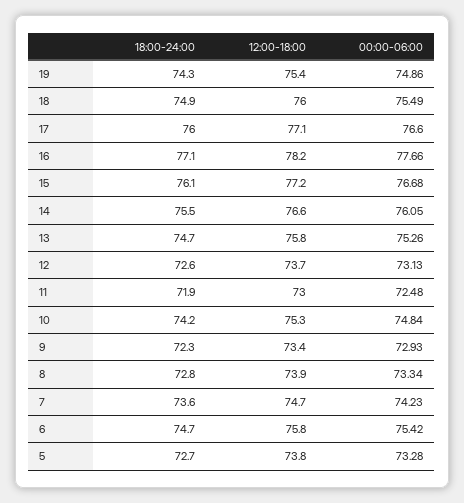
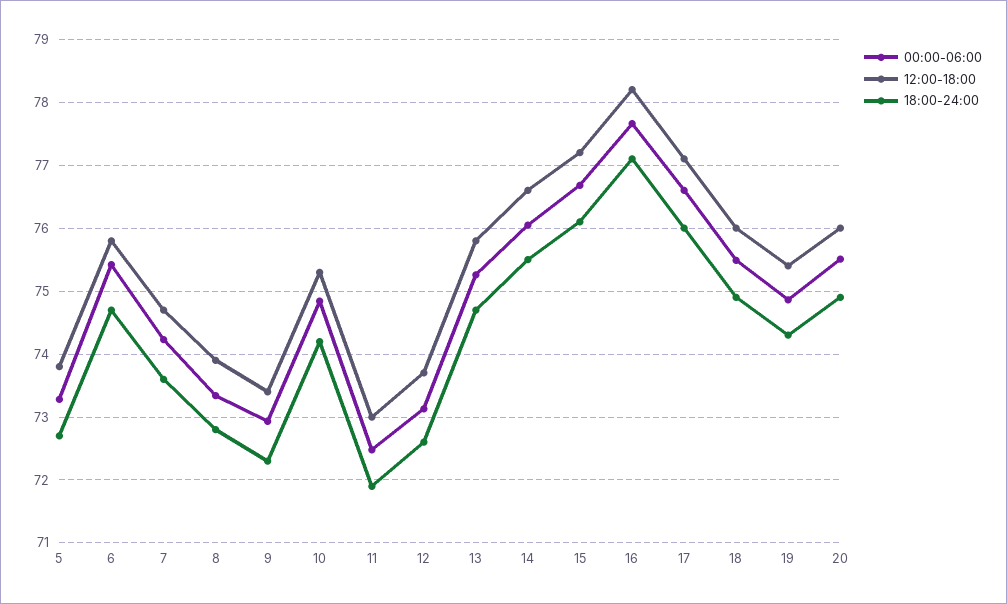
00:00-06:00, 20: none -> 75.5
12:00-18:00, 20: none -> 76
18:00-24:00, 20: none -> 74.9

